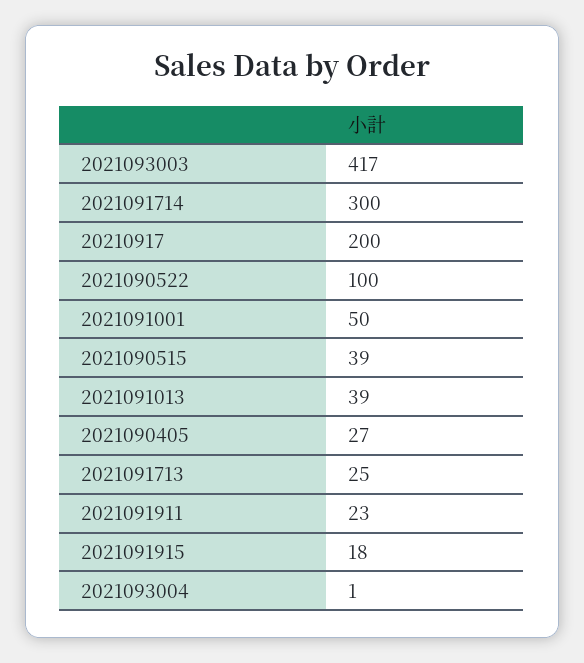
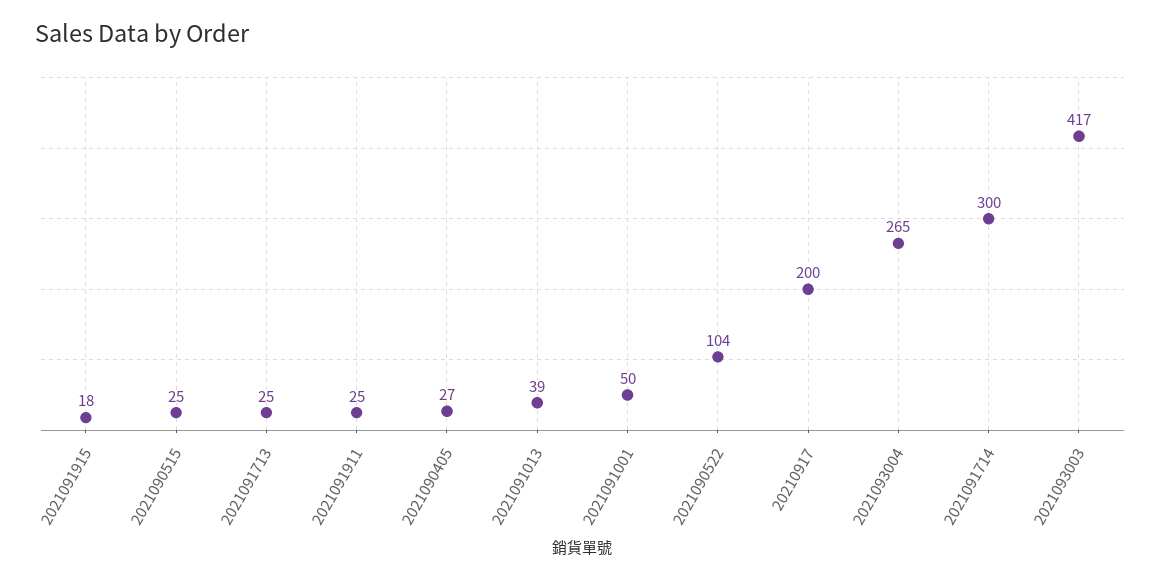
2021090522: 100 -> 104
2021090515: 39 -> 25
2021091911: 23 -> 25
2021093004: 1 -> 265

